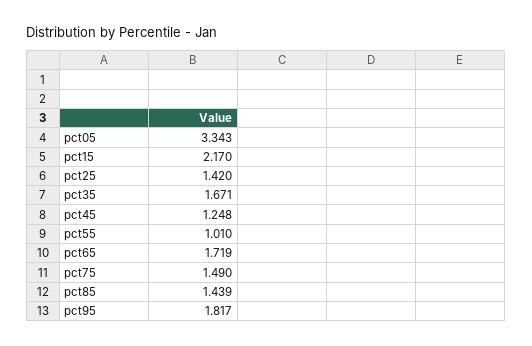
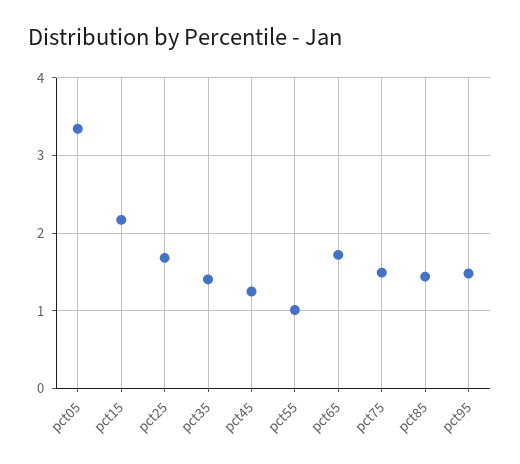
pct25: 1.42 -> 1.7
pct35: 1.671 -> 1.4
pct95: 1.817 -> 1.5

